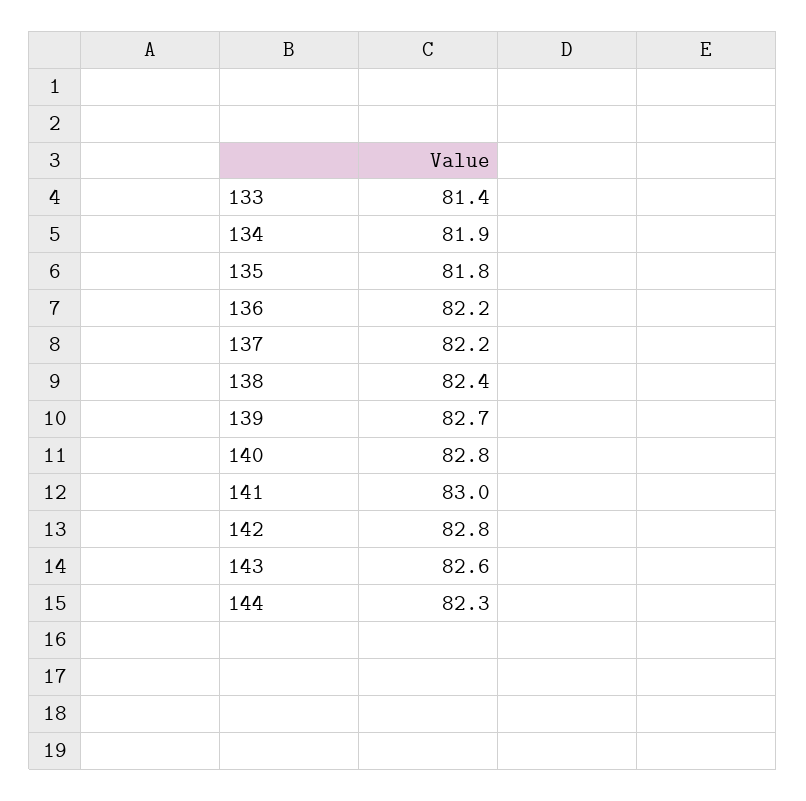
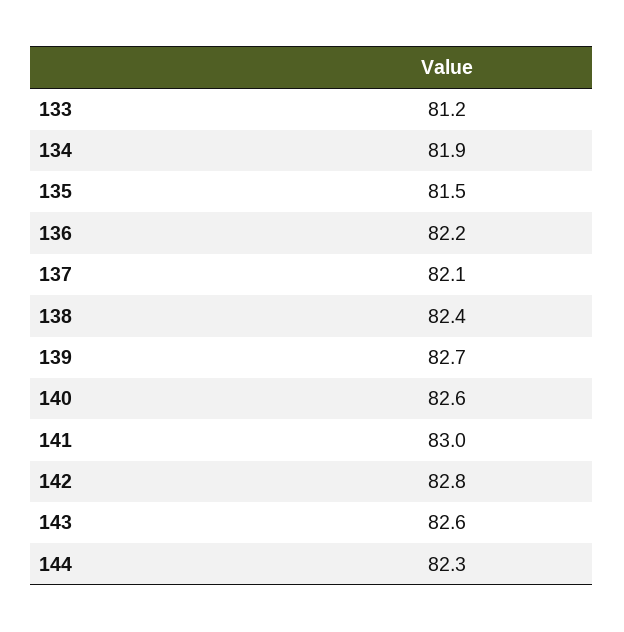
133: 81.4 -> 81.2
135: 81.8 -> 81.5
137: 82.2 -> 82.1
140: 82.8 -> 82.6

